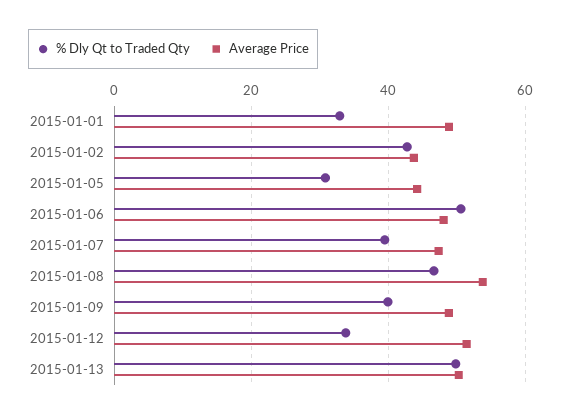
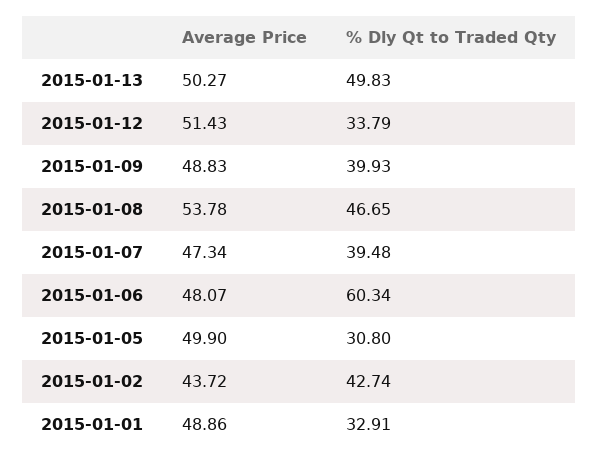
Average Price, 2015-01-05: 44 -> 49.9
% Dly Qt to Traded Qty, 2015-01-06: 50 -> 60.34

